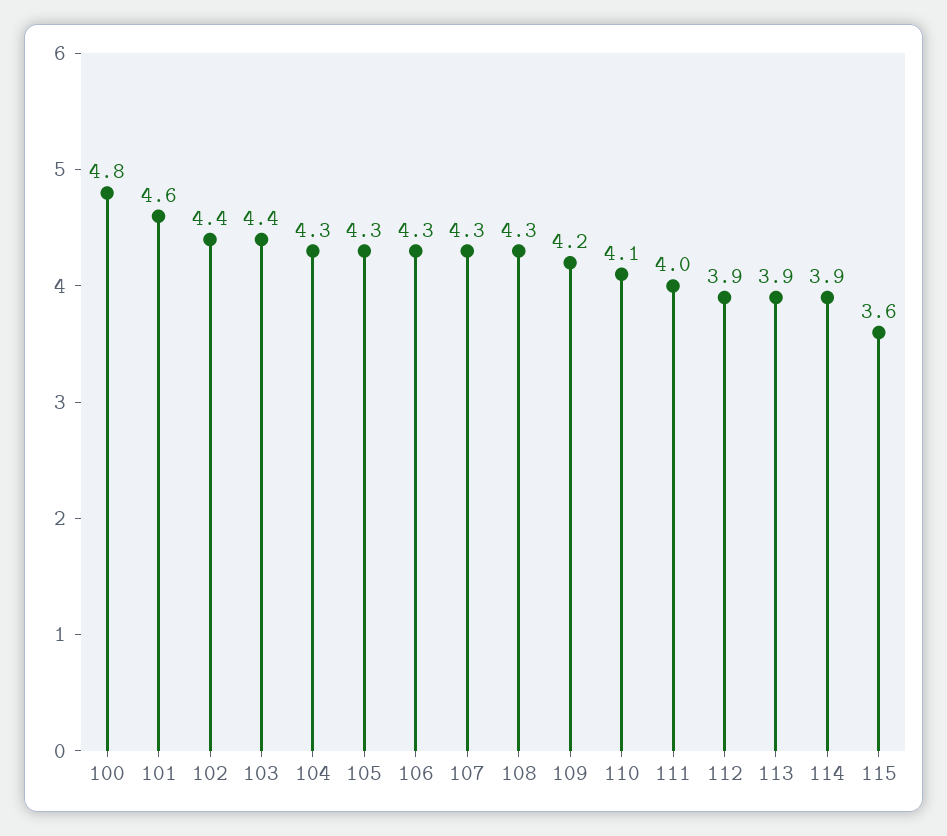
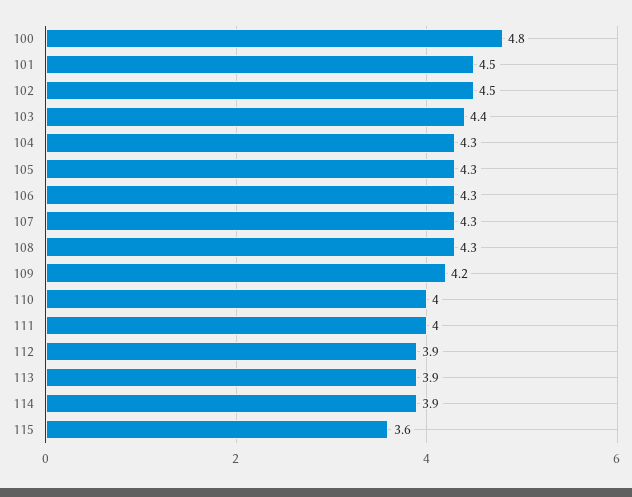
101: 4.6 -> 4.5
102: 4.4 -> 4.5
110: 4.1 -> 4

